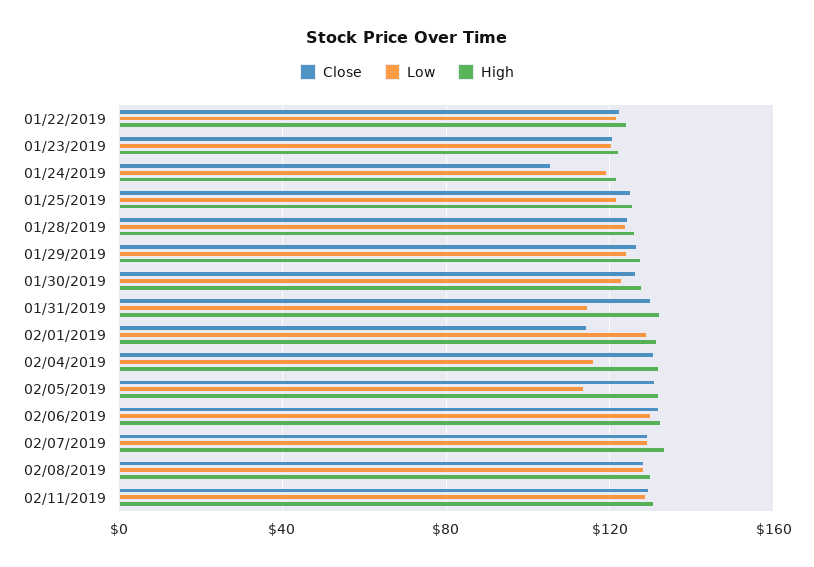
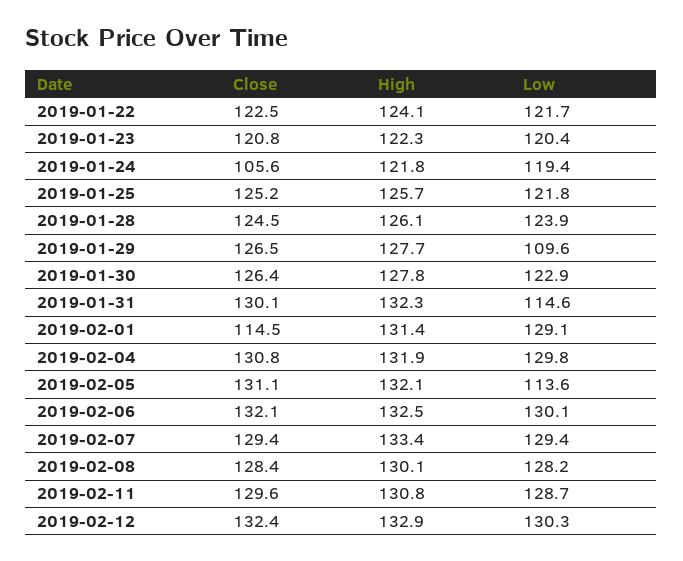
Low, 01/29/2019: 125 -> 109.6
Low, 02/04/2019: 115 -> 129.8
Close, 2019-02-12: none -> 132.4
High, 2019-02-12: none -> 132.9
Low, 2019-02-12: none -> 130.3

